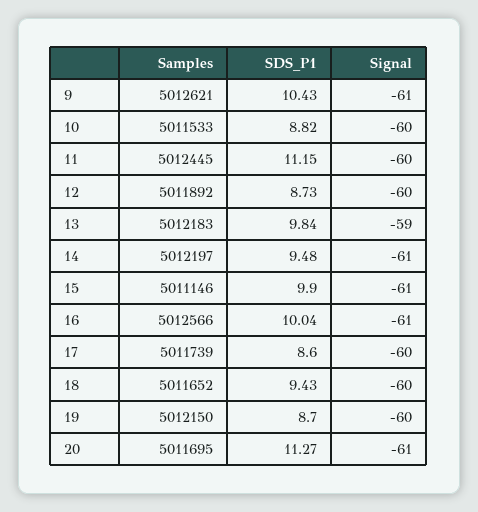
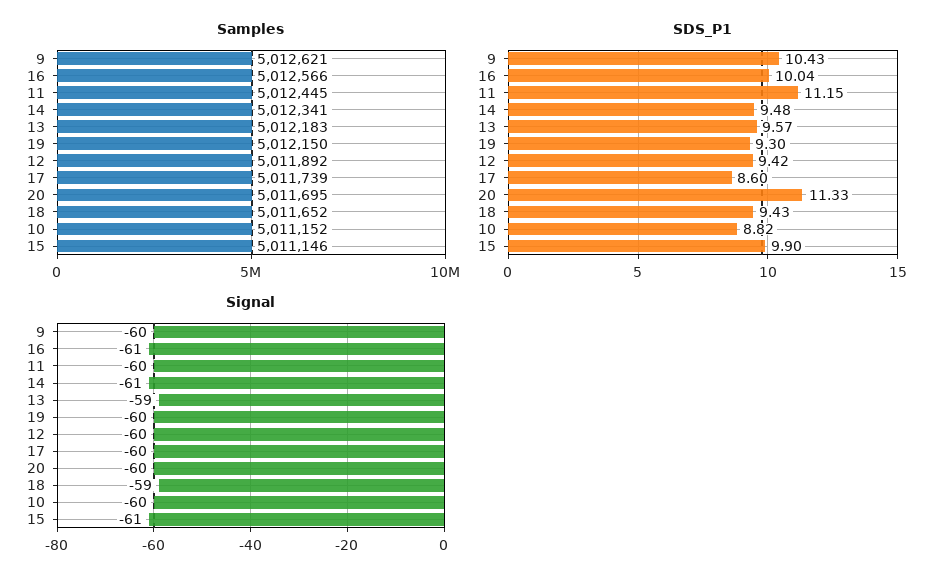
Signal, 9: -61 -> -60
Samples, 10: 5011533 -> 5011152
SDS_P1, 12: 8.73 -> 9.42
SDS_P1, 13: 9.84 -> 9.57
Samples, 14: 5012197 -> 5012341
Signal, 18: -60 -> -59
SDS_P1, 19: 8.7 -> 9.3
SDS_P1, 20: 11.27 -> 11.33
Signal, 20: -61 -> -60

